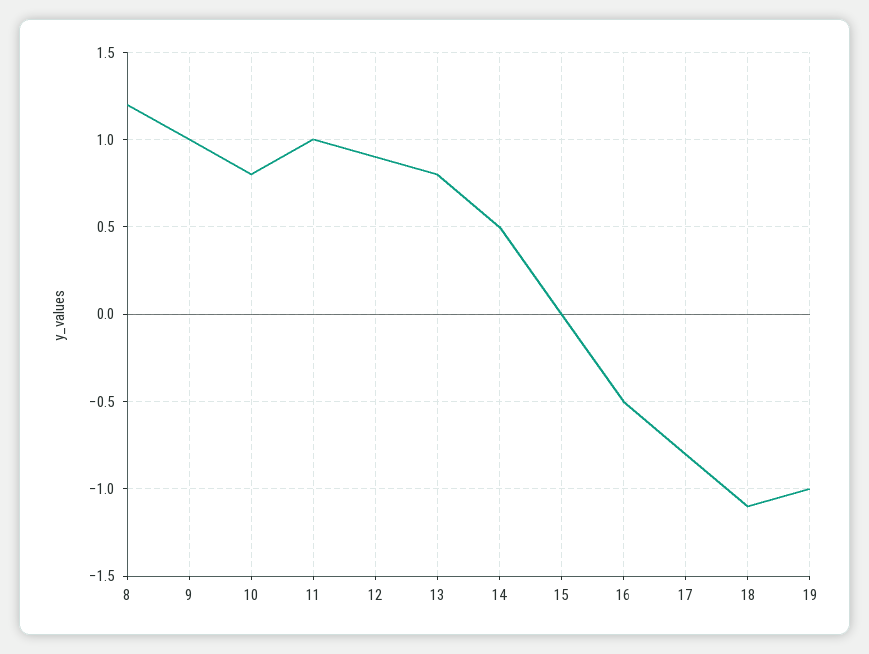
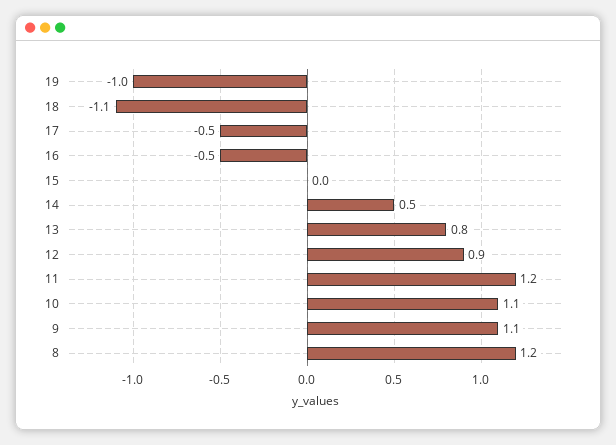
9: 1 -> 1.1
10: 0.8 -> 1.1
11: 1 -> 1.2
17: -0.8 -> -0.5

